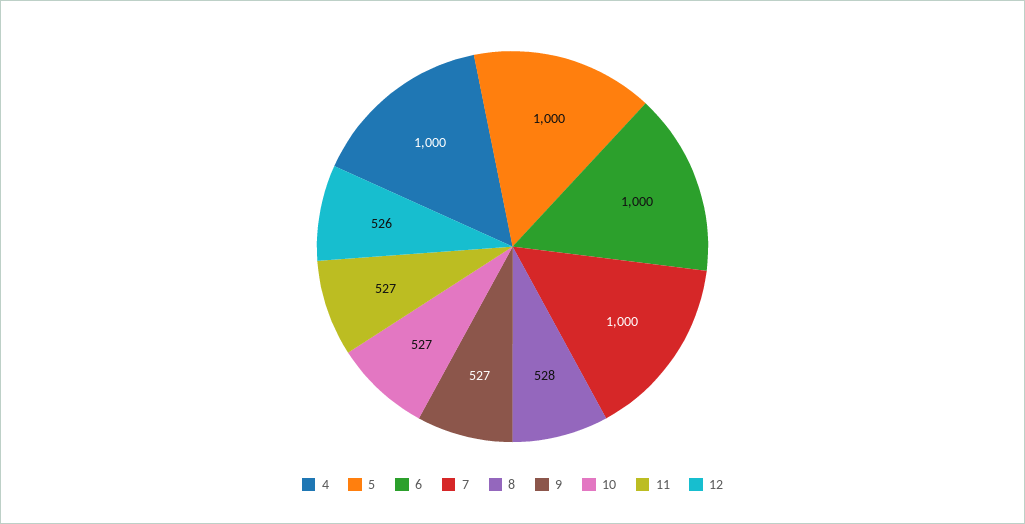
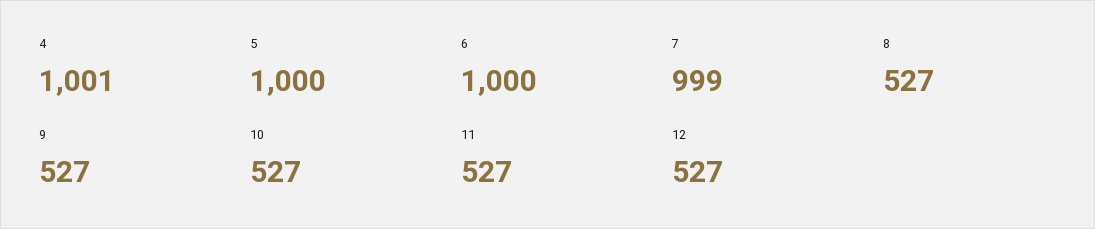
4: 1000 -> 1001
7: 1000 -> 999
8: 528 -> 527
12: 526 -> 527

